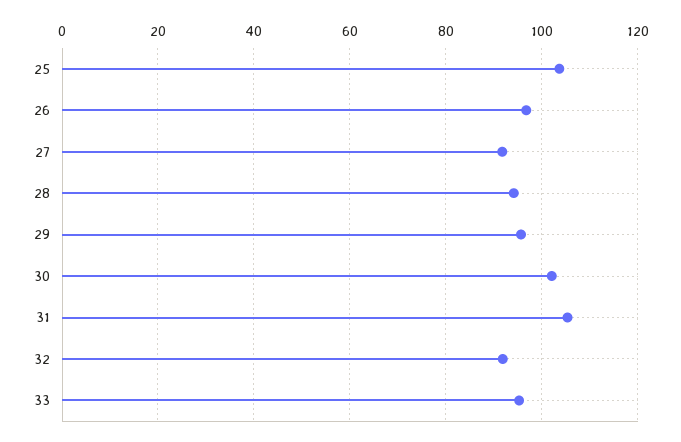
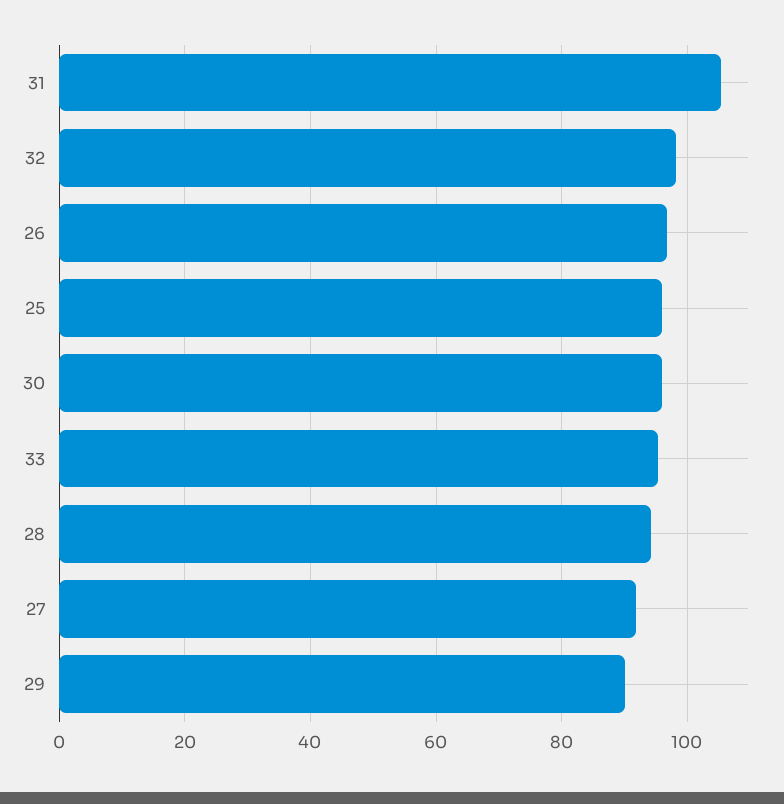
25: 104 -> 96
29: 96 -> 90
30: 102 -> 96
32: 92 -> 98

